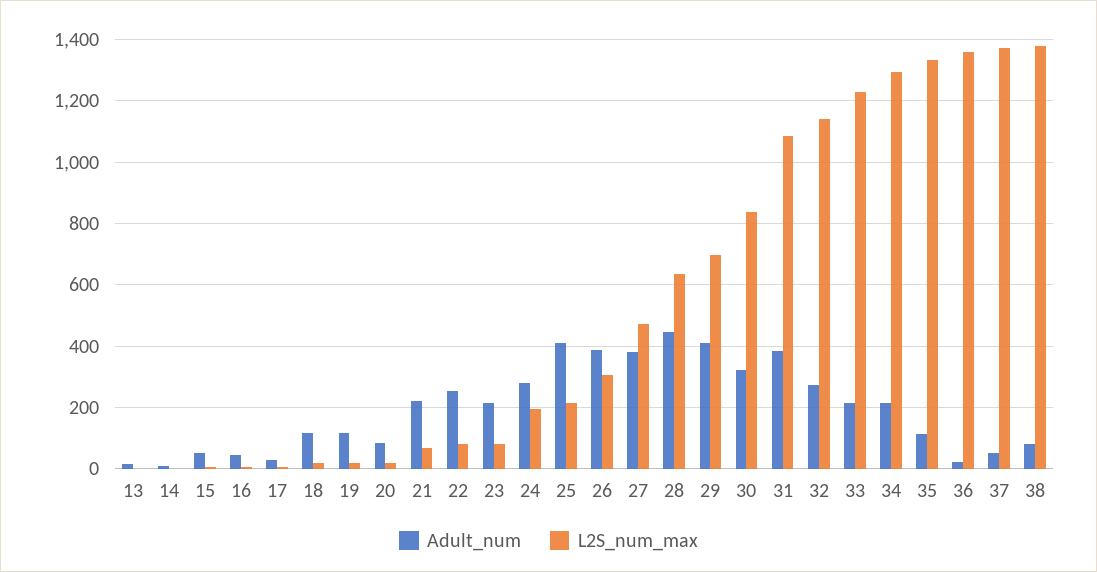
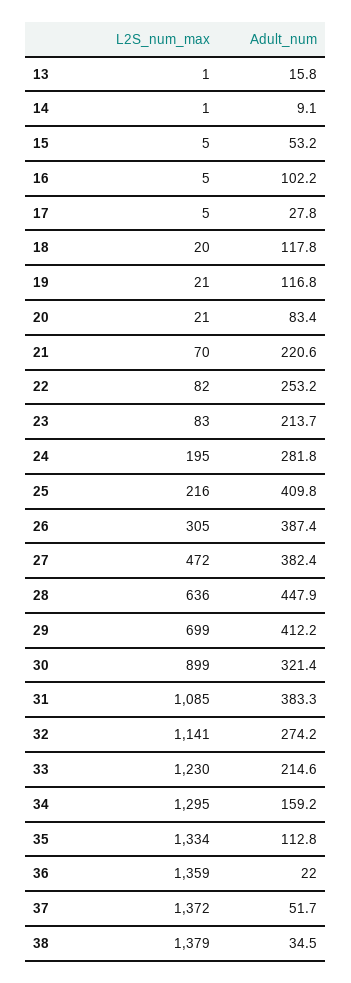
Adult_num, 16: 40 -> 102.2
L2S_num_max, 30: 840 -> 899
Adult_num, 34: 220 -> 159.2
Adult_num, 38: 80 -> 34.5

